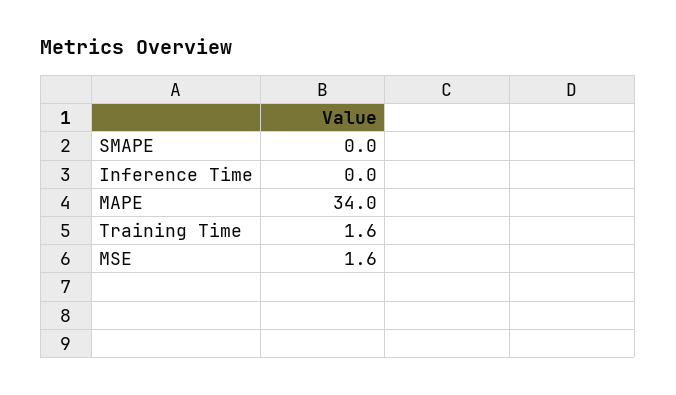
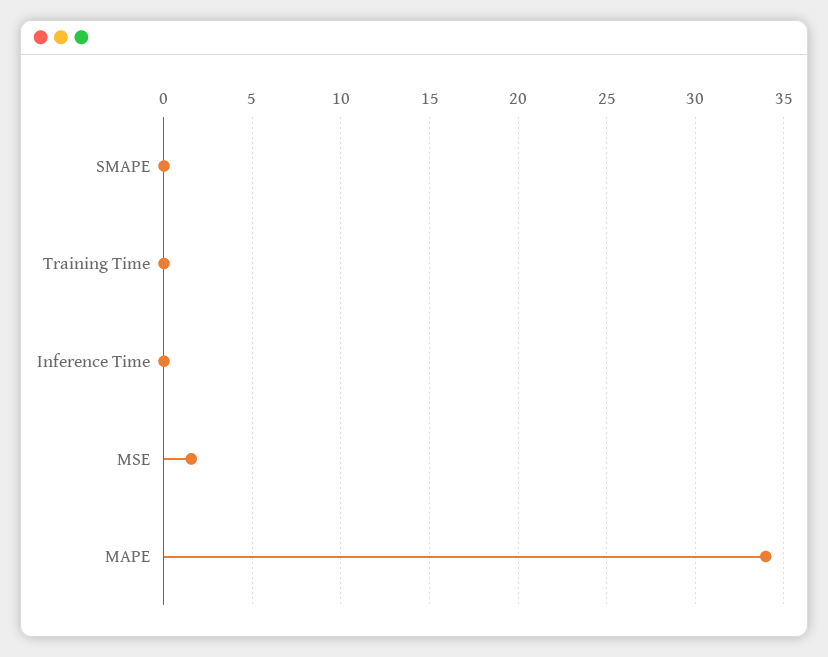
Training Time: 1.6 -> 0

